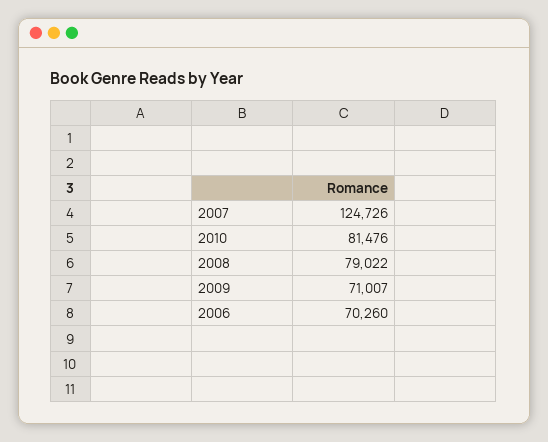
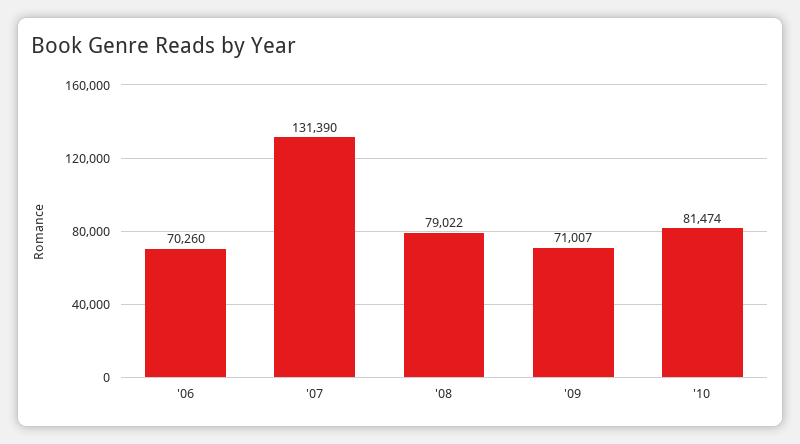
2007: 124726 -> 131390
2010: 81476 -> 81474

